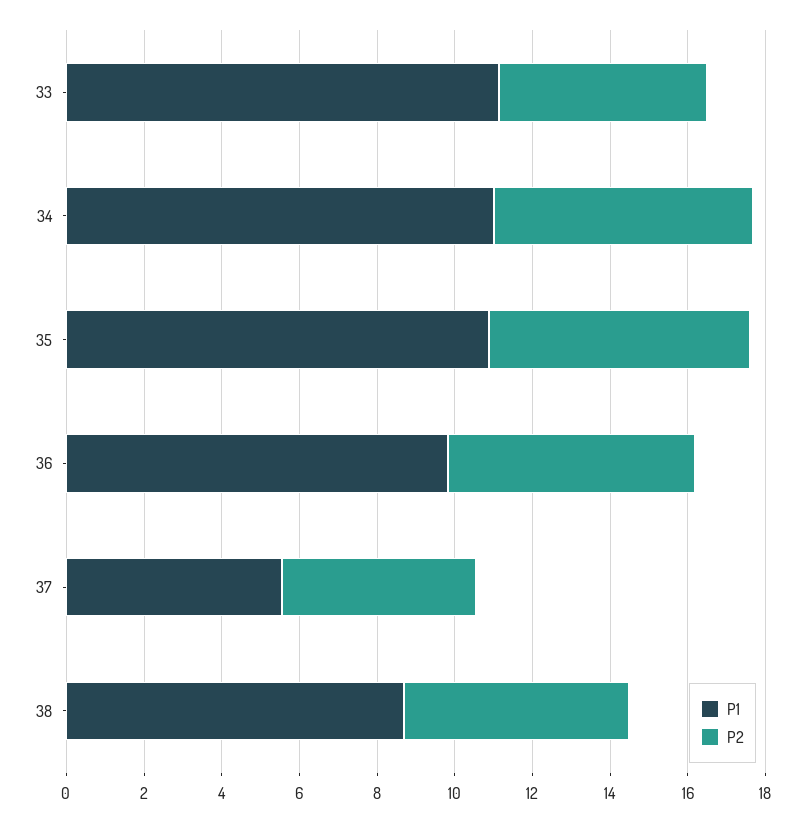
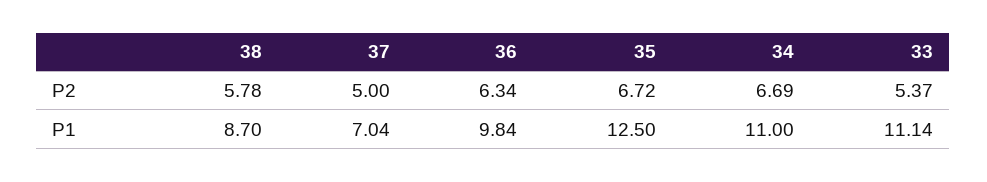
P1, 35: 11 -> 12.5
P1, 37: 5.5 -> 7.04

